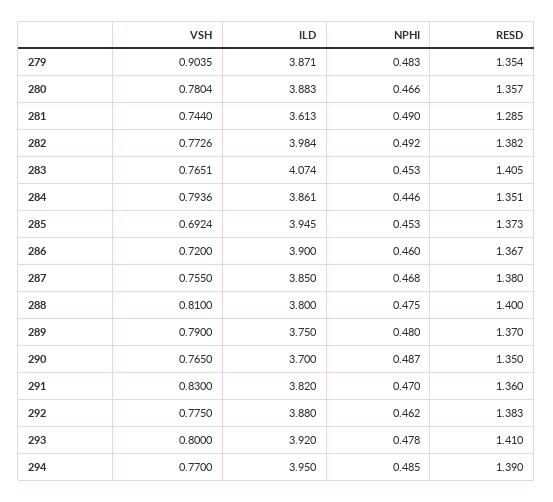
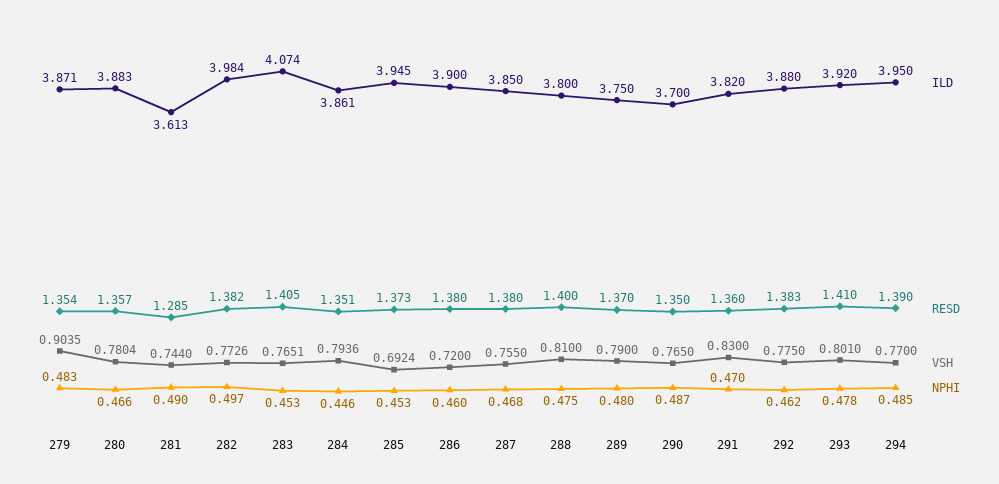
NPHI, 282: 0.492 -> 0.497
RESD, 286: 1.367 -> 1.38
VSH, 293: 0.8 -> 0.801

